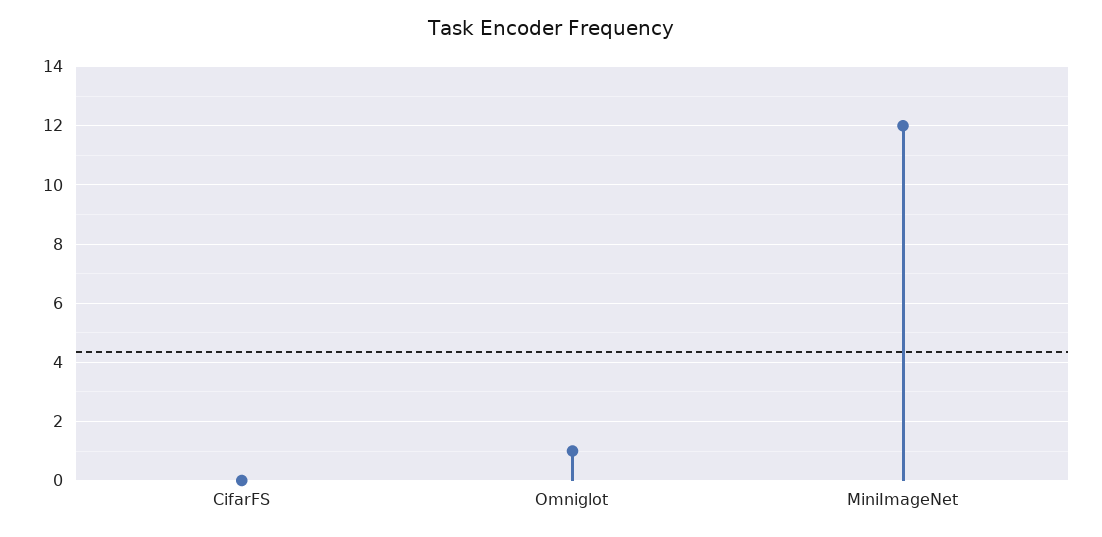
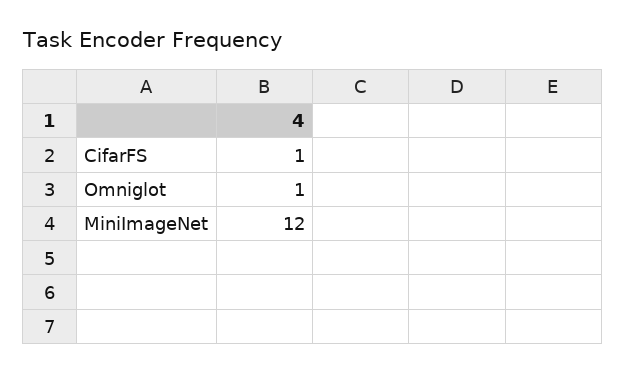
CifarFS: 0 -> 1

